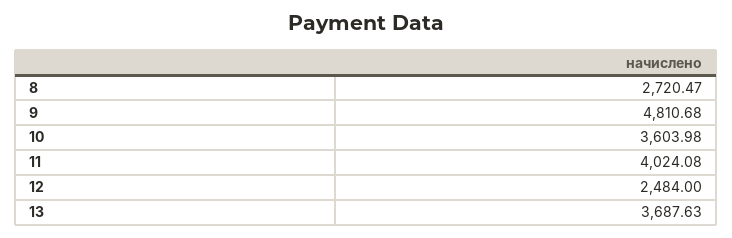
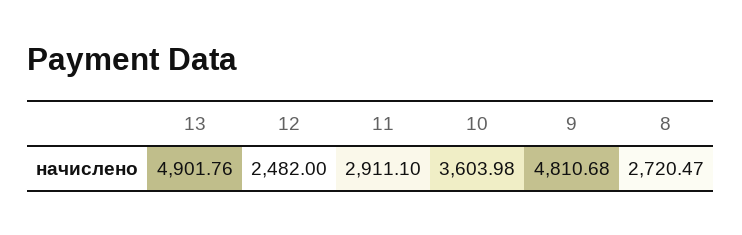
11: 4024.08 -> 2911.1
12: 2484 -> 2482
13: 3687.63 -> 4901.76

